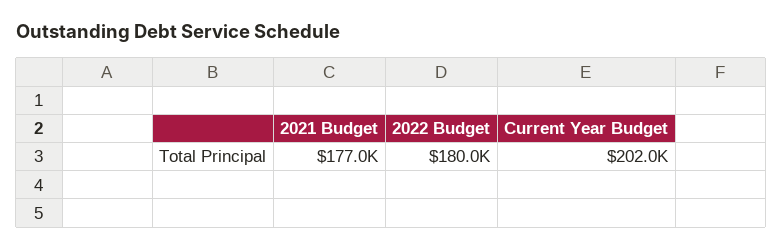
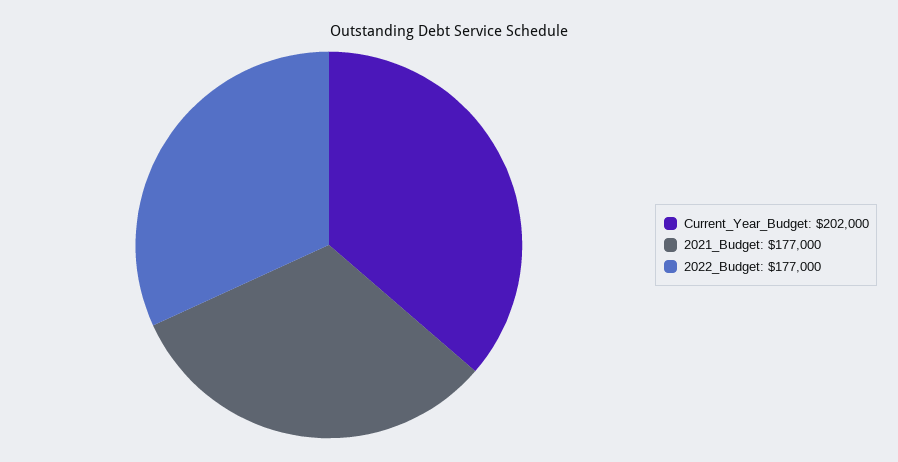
2022 Budget: 180000 -> 177000

